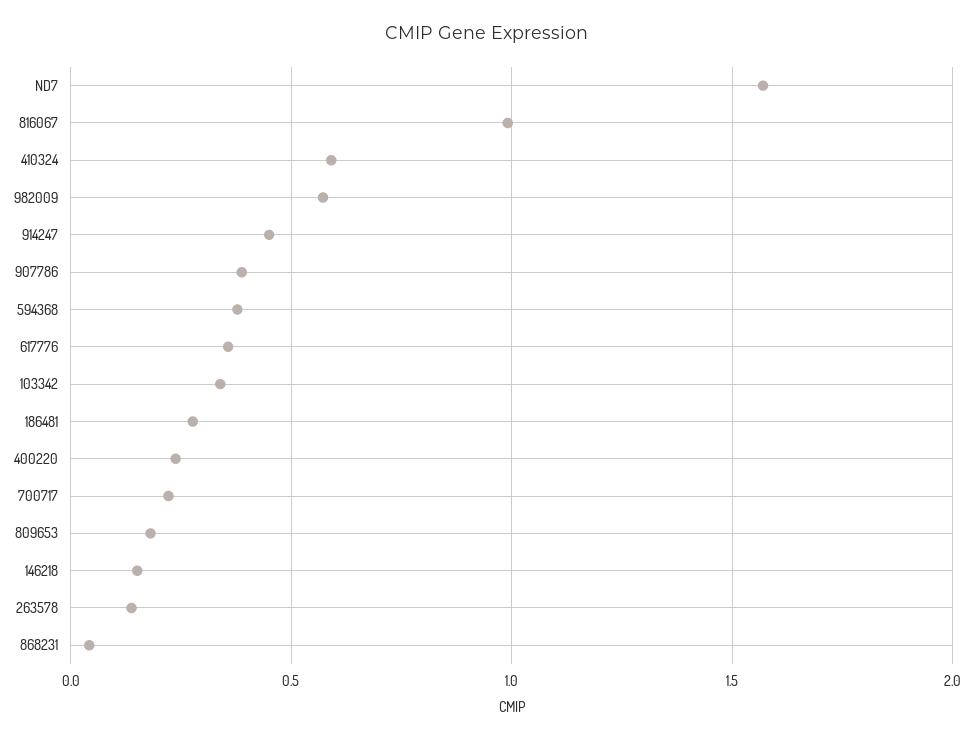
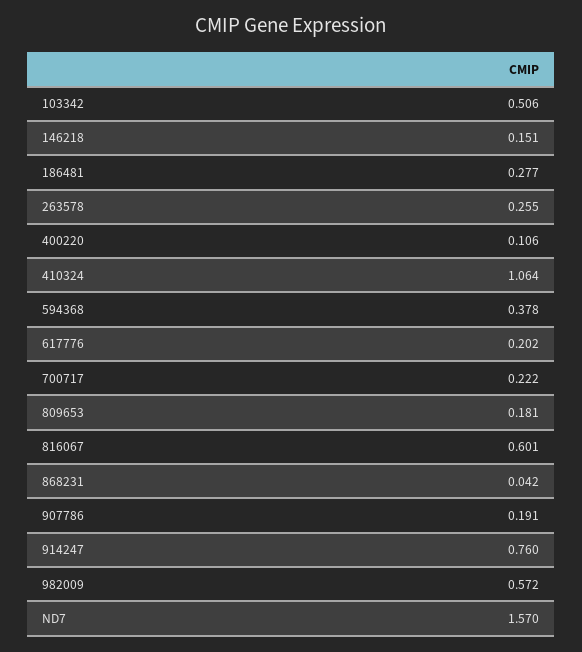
816067: 1 -> 0.601
410324: 0.6 -> 1.064
914247: 0.45 -> 0.76
907786: 0.4 -> 0.191
617776: 0.35 -> 0.202
103342: 0.35 -> 0.506
400220: 0.25 -> 0.106
263578: 0.15 -> 0.255

